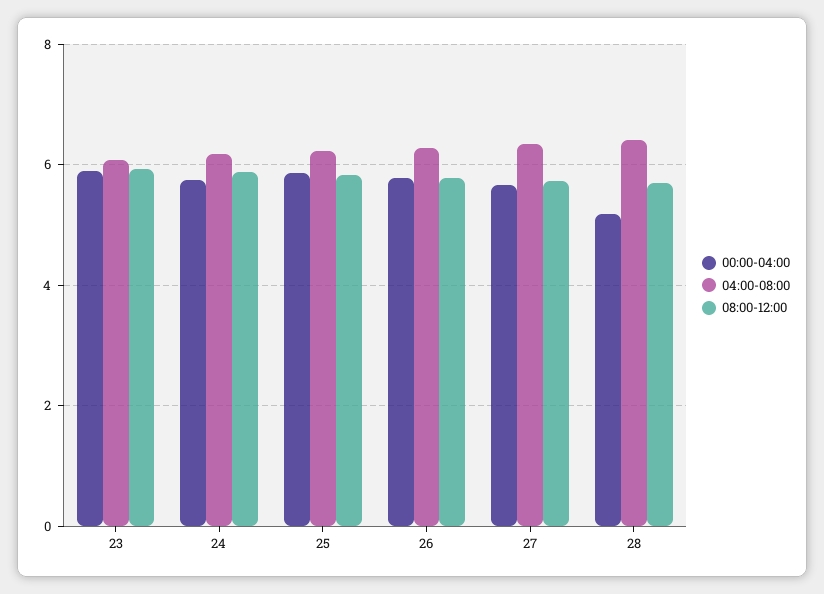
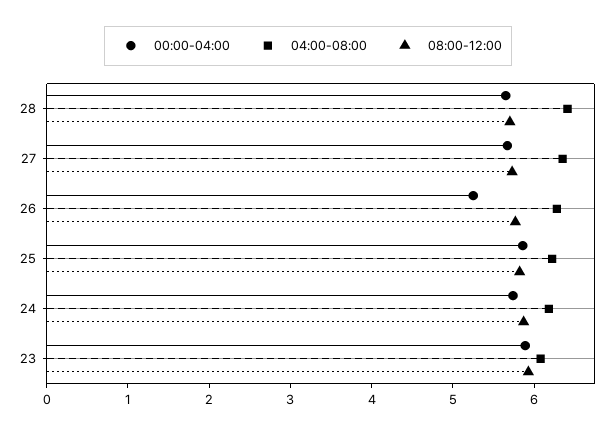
00:00-04:00, 26: 5.8 -> 5.2
00:00-04:00, 28: 5.2 -> 5.6

